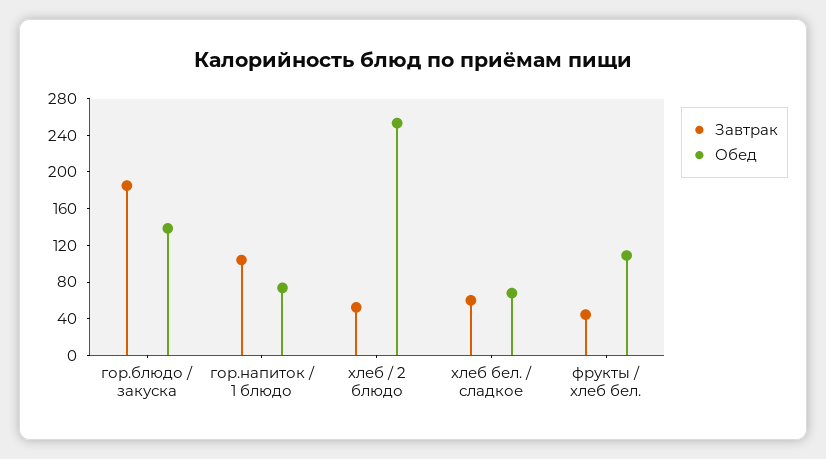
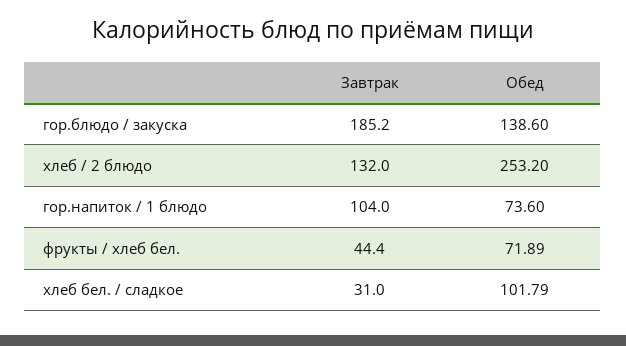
Завтрак, хлеб / 2 блюдо: 50 -> 132
Завтрак, хлеб бел. / сладкое: 60 -> 31
Обед, хлеб бел. / сладкое: 70 -> 101.79
Обед, фрукты / хлеб бел.: 110 -> 71.89

